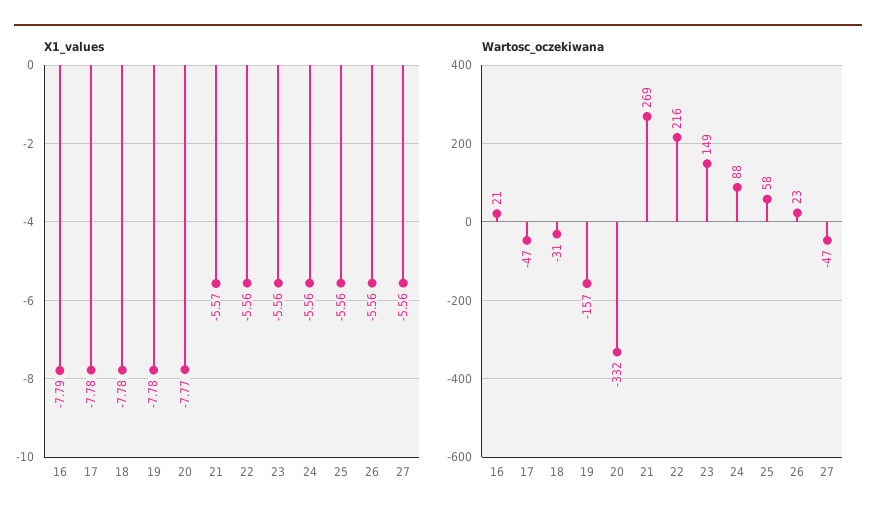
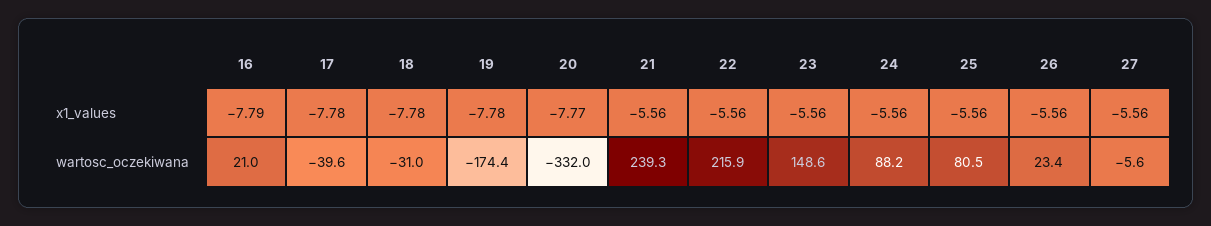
X1_values, 21: -5.57 -> -5.56
Wartosc_oczekiwana, 17: -47 -> -39.6
Wartosc_oczekiwana, 19: -157 -> -174.4
Wartosc_oczekiwana, 21: 269 -> 239.3
Wartosc_oczekiwana, 25: 58 -> 80.5
Wartosc_oczekiwana, 27: -47 -> -5.6

